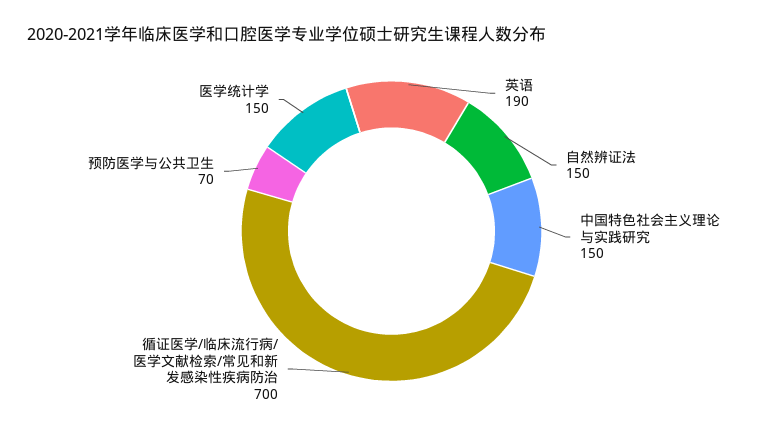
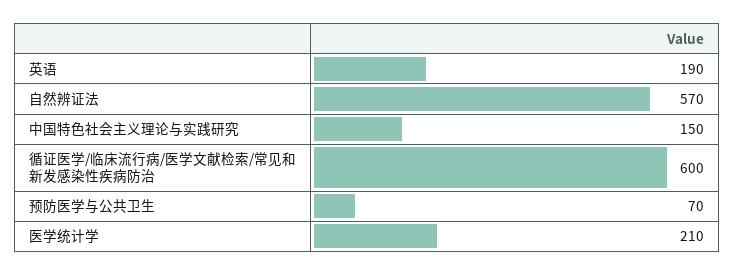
自然辨证法: 150 -> 570
循证医学/临床流行病/医学文献检索/常见和新发感染性疾病防治: 700 -> 600
医学统计学: 150 -> 210

